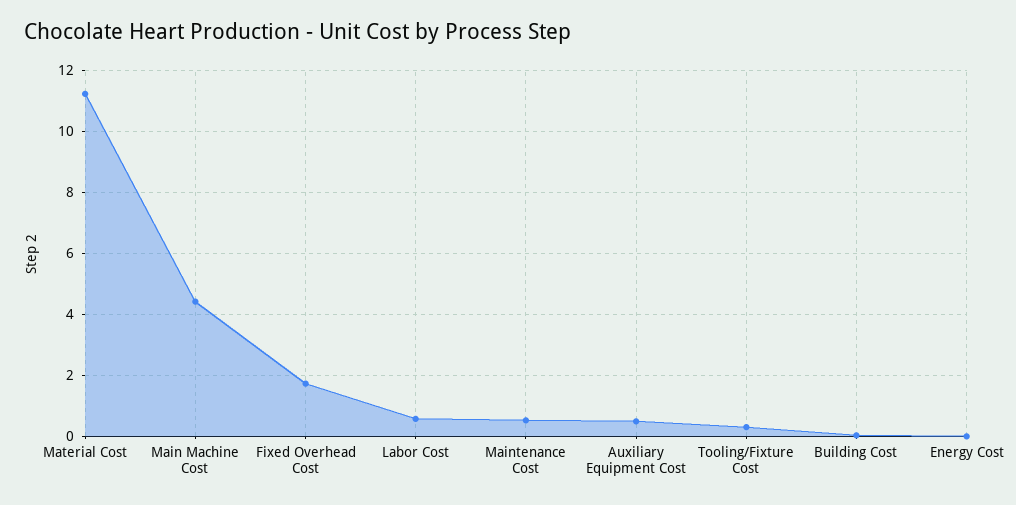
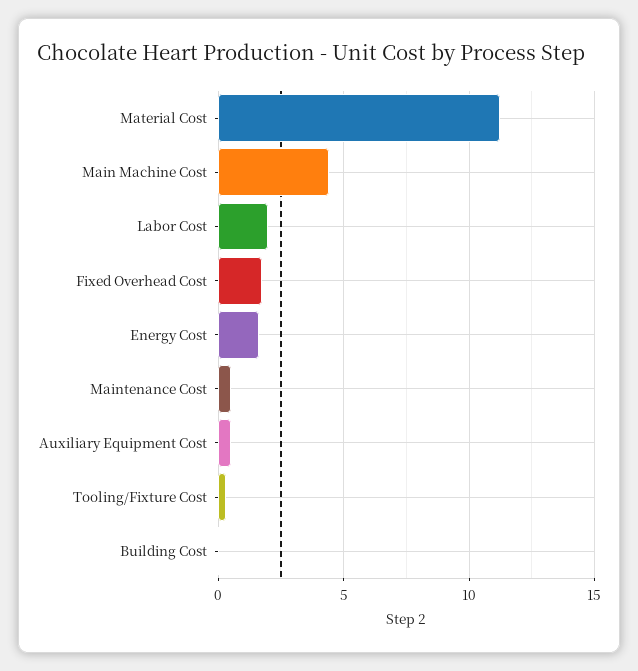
Labor Cost: 0.6 -> 2
Energy Cost: 0 -> 1.5

